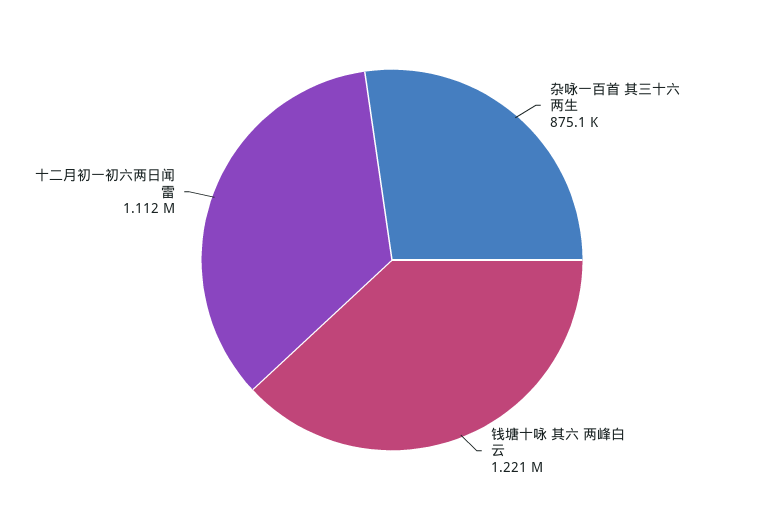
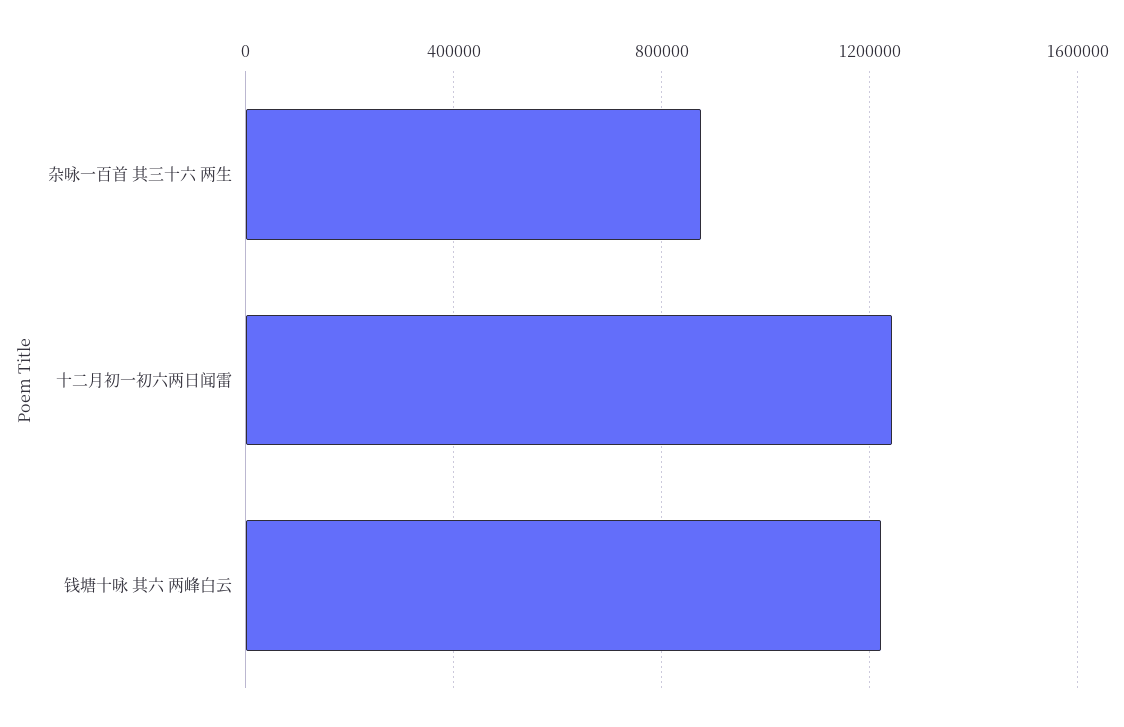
十二月初一初六两日闻雷: 1112000 -> 1250000

